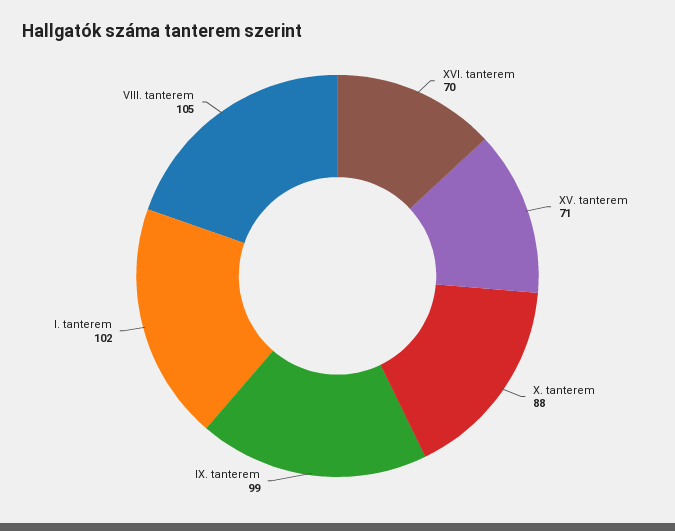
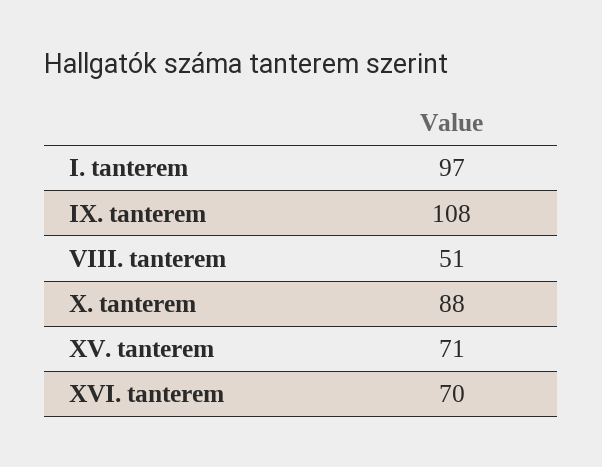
IX. tanterem: 99 -> 108
I. tanterem: 102 -> 97
VIII. tanterem: 105 -> 51

